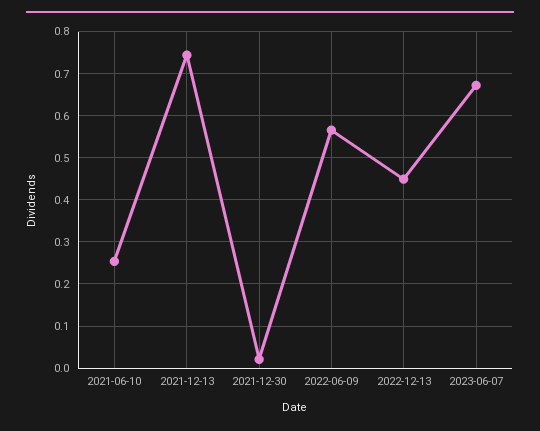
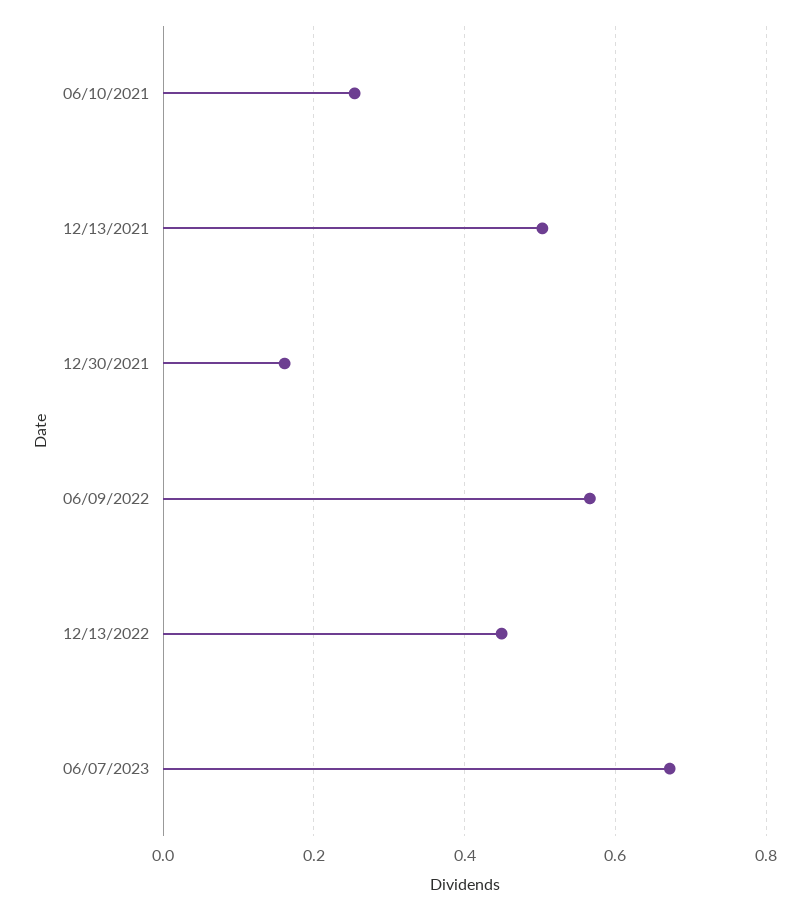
2021-12-13: 0.74 -> 0.5
2021-12-30: 0.02 -> 0.16

